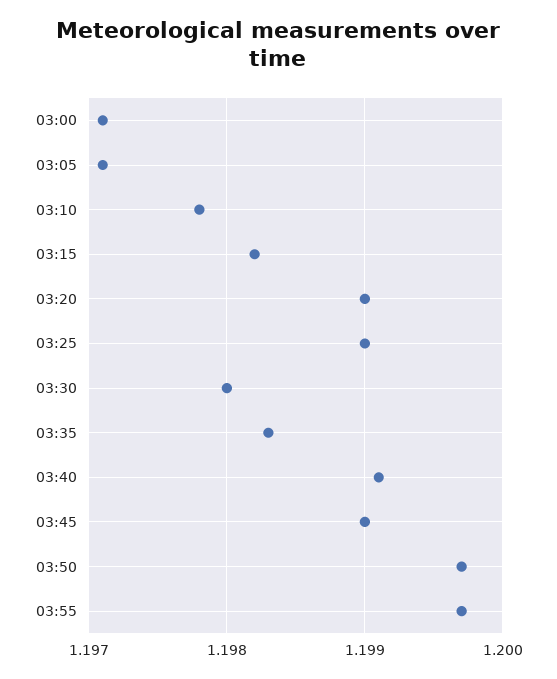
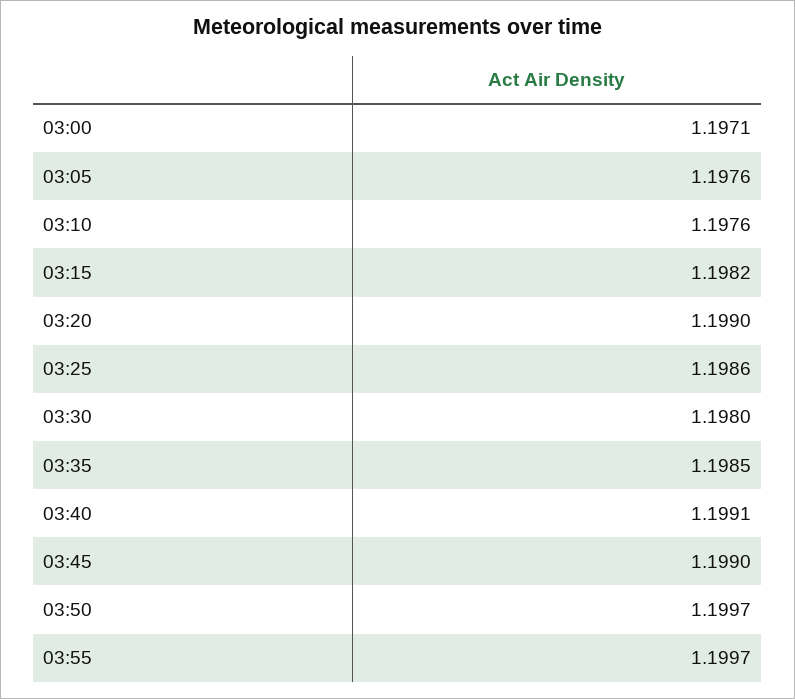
03:05: 1.1971 -> 1.1976
03:10: 1.1978 -> 1.1976
03:25: 1.199 -> 1.1986
03:35: 1.1983 -> 1.1985

